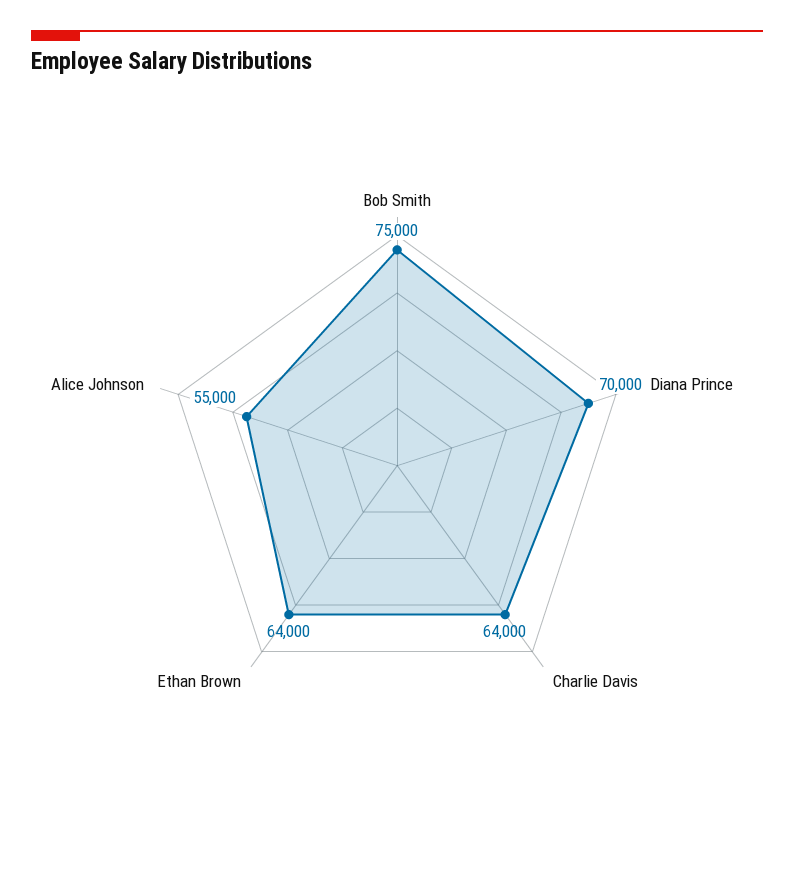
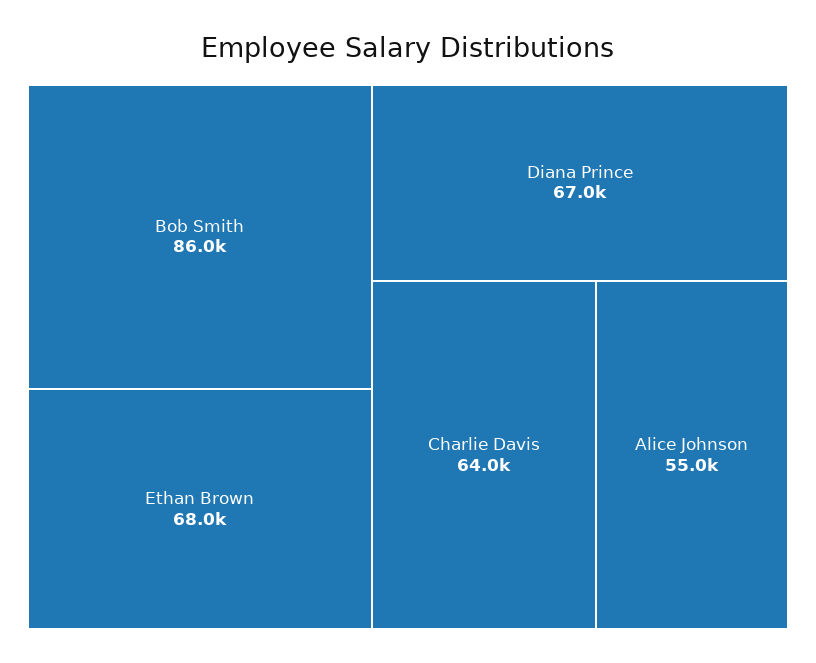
Bob Smith: 75000 -> 86000
Diana Prince: 70000 -> 67000
Ethan Brown: 64000 -> 68000

